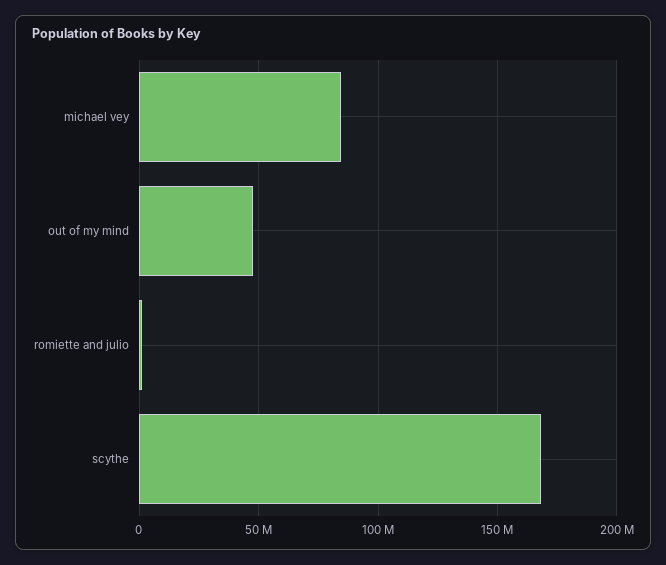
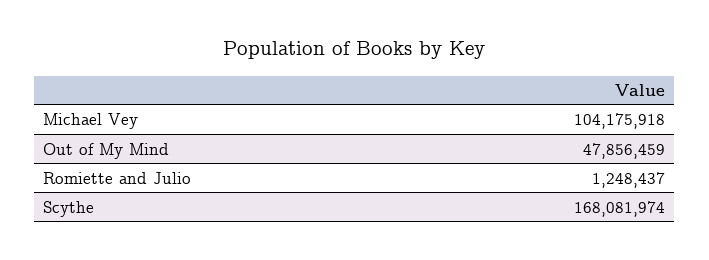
michael vey: 85000000 -> 104175918

